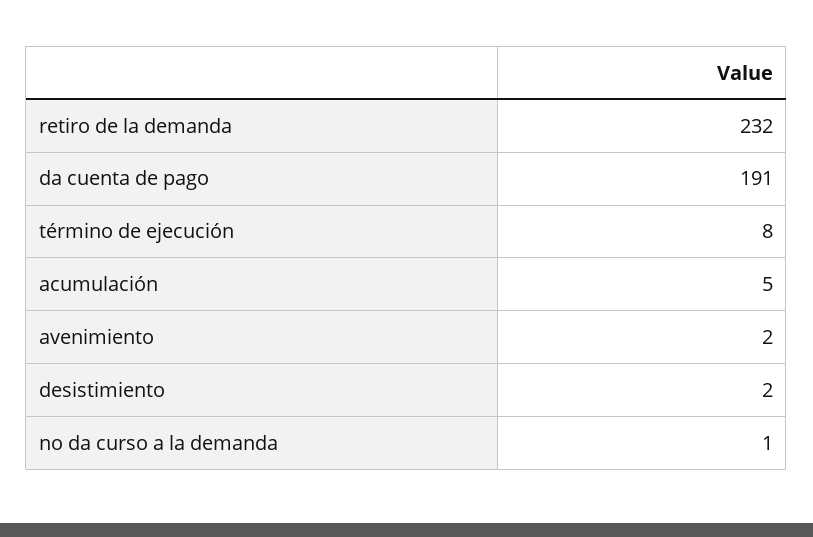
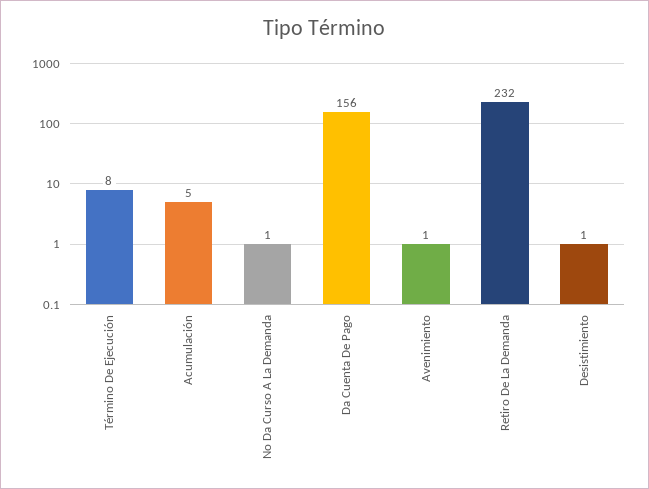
da cuenta de pago: 191 -> 156
avenimiento: 2 -> 1
desistimiento: 2 -> 1

